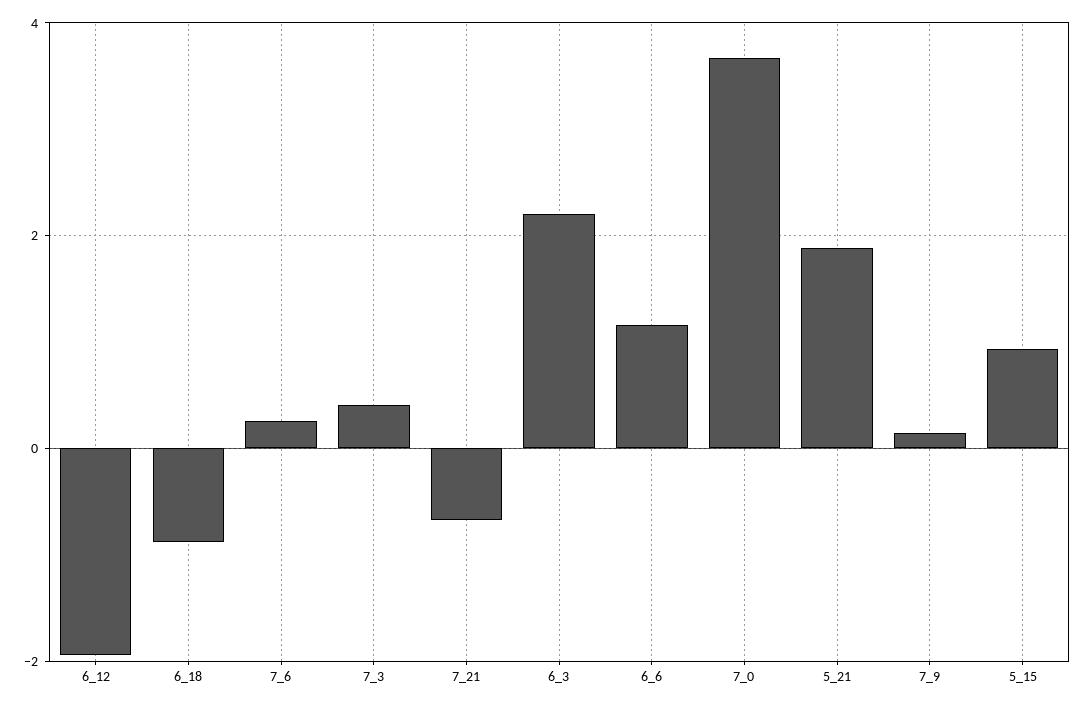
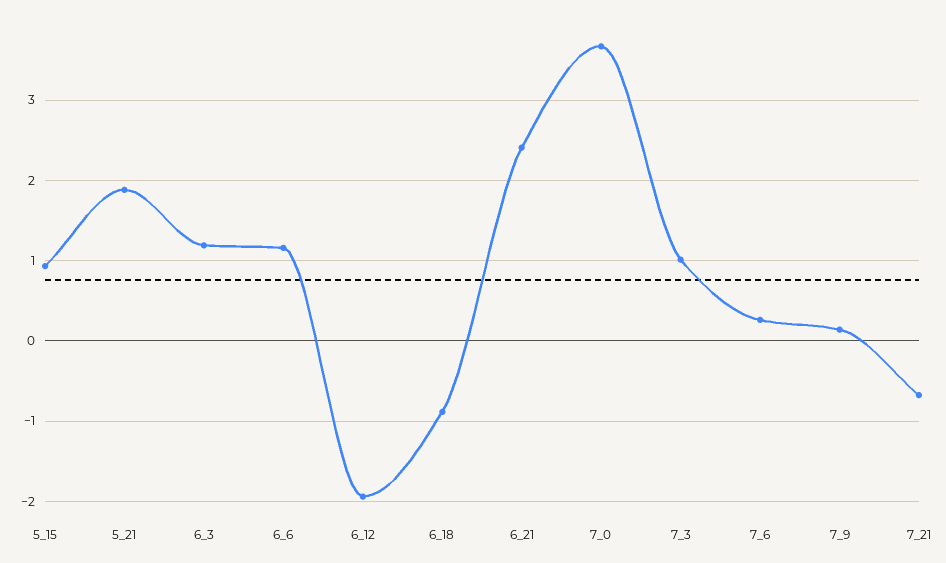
7_3: 0.4 -> 1
6_3: 2.2 -> 1.2
6_21: none -> 2.4

